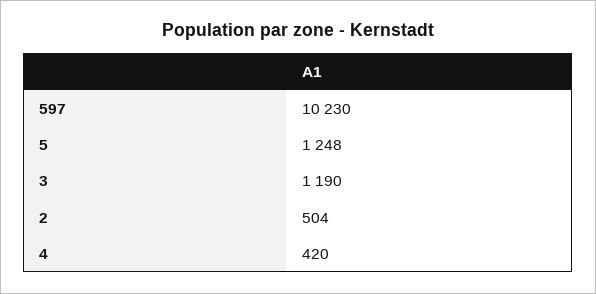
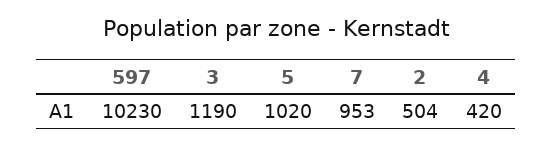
5: 1248 -> 1020
7: none -> 953

